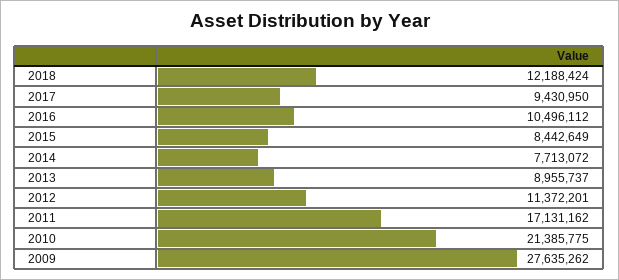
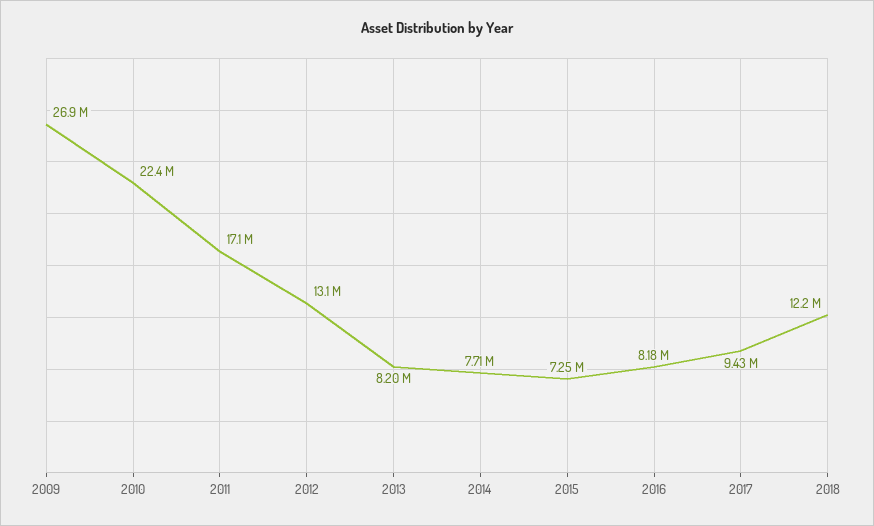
2016: 10496112 -> 8180000
2015: 8442649 -> 7250000
2013: 8955737 -> 8200000
2012: 11372201 -> 13100000
2010: 21385775 -> 22400000
2009: 27635262 -> 26900000

